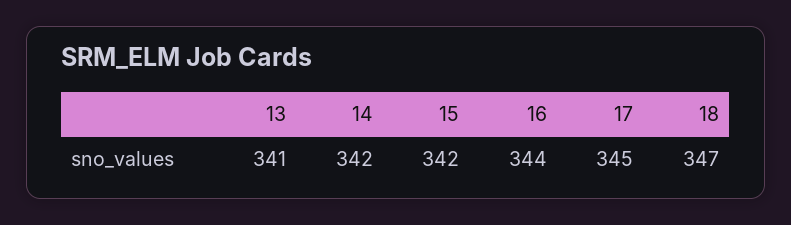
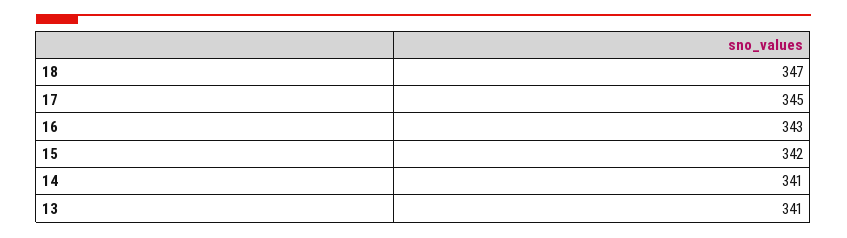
14: 342 -> 341
16: 344 -> 343

